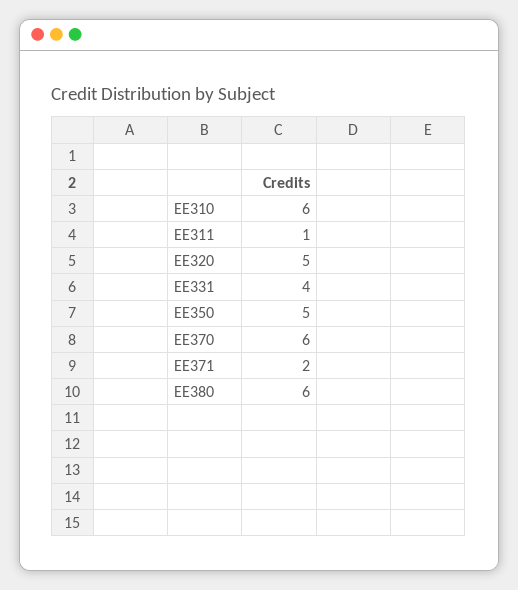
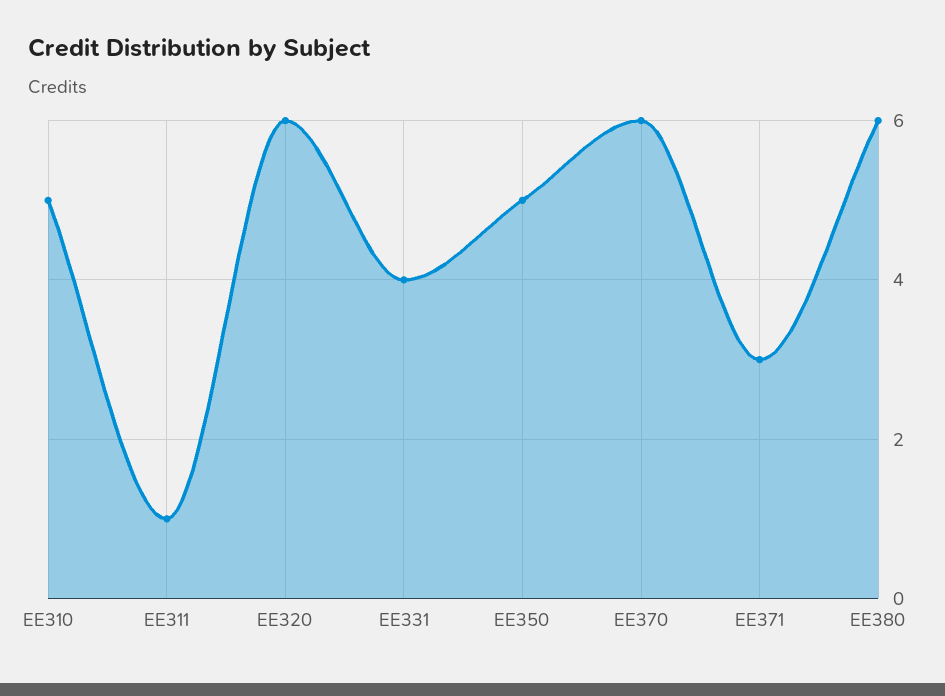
EE310: 6 -> 5
EE320: 5 -> 6
EE371: 2 -> 3

